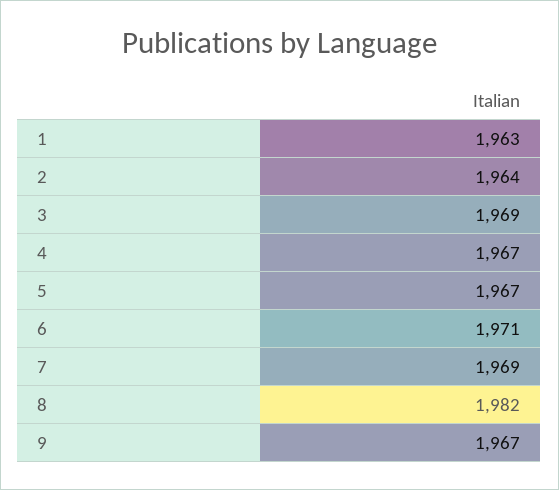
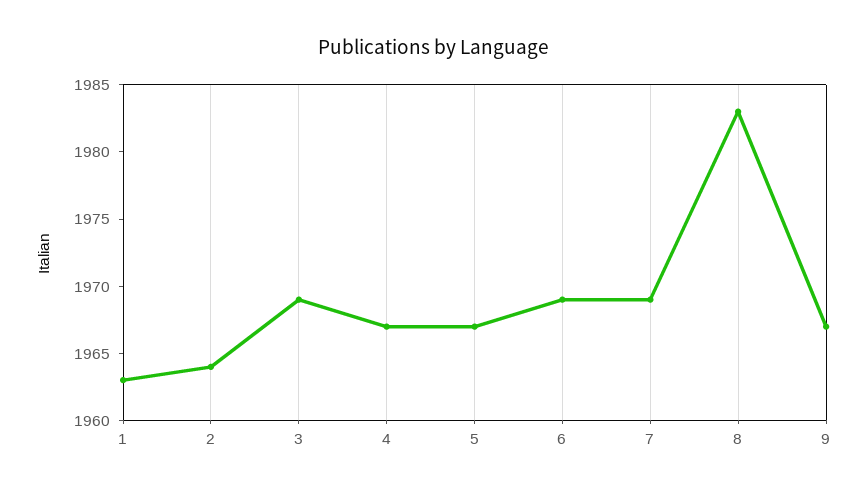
6: 1971 -> 1969
8: 1982 -> 1983

